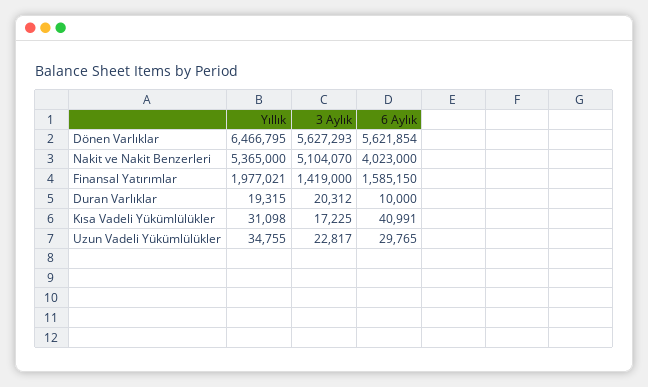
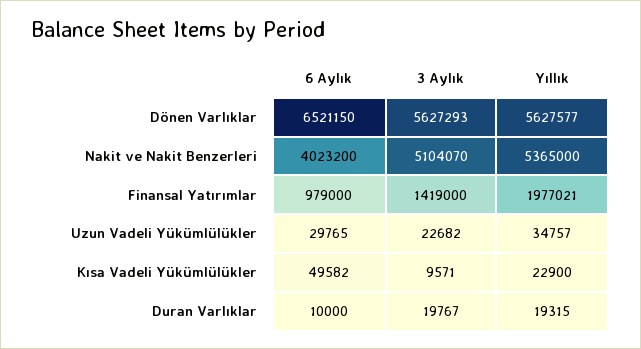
Yıllık, Dönen Varlıklar: 6466795 -> 5627577
6 Aylık, Dönen Varlıklar: 5621854 -> 6521150
6 Aylık, Nakit ve Nakit Benzerleri: 4023000 -> 4023200
6 Aylık, Finansal Yatırımlar: 1585150 -> 979000
3 Aylık, Duran Varlıklar: 20312 -> 19767
Yıllık, Kısa Vadeli Yükümlülükler: 31098 -> 22900
3 Aylık, Kısa Vadeli Yükümlülükler: 17225 -> 9571
6 Aylık, Kısa Vadeli Yükümlülükler: 40991 -> 49582
Yıllık, Uzun Vadeli Yükümlülükler: 34755 -> 34757
3 Aylık, Uzun Vadeli Yükümlülükler: 22817 -> 22682

